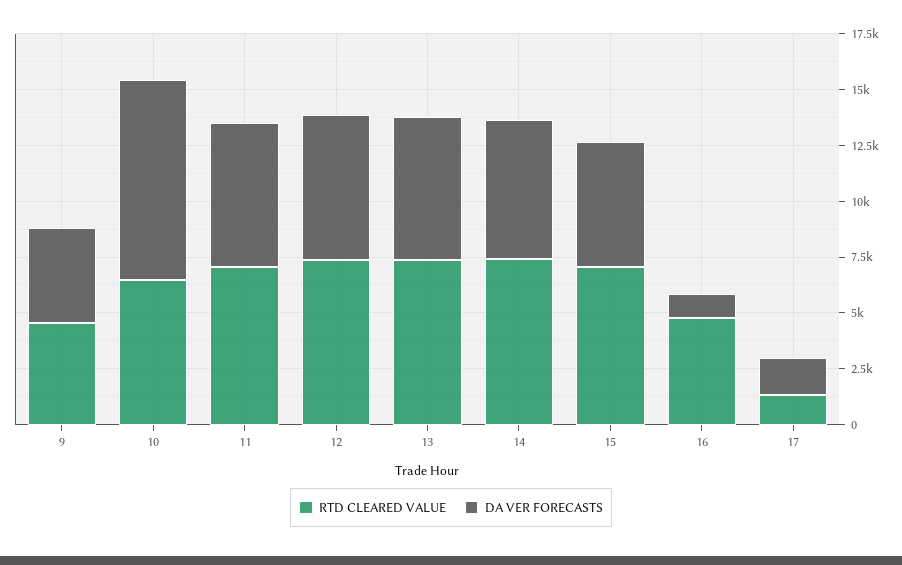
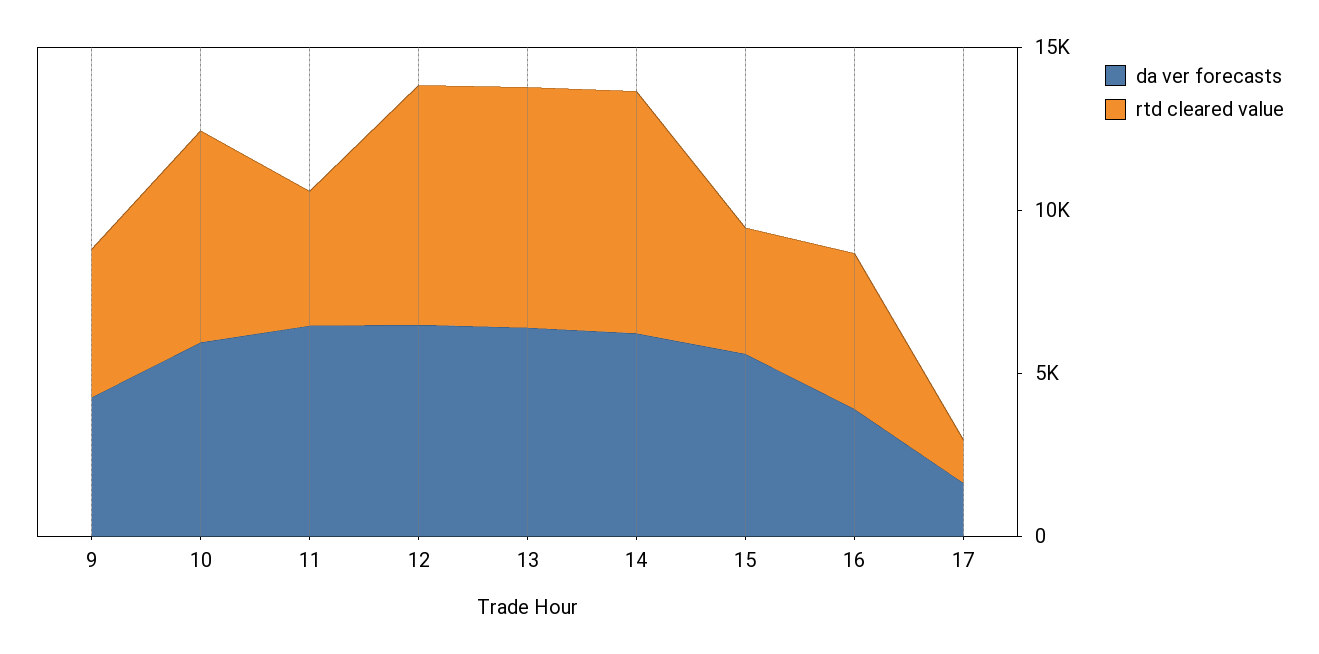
DA VER FORECASTS, 10: 9000 -> 6000
RTD CLEARED VALUE, 11: 7000 -> 4000
RTD CLEARED VALUE, 15: 7000 -> 4000
DA VER FORECASTS, 16: 1000 -> 4000

